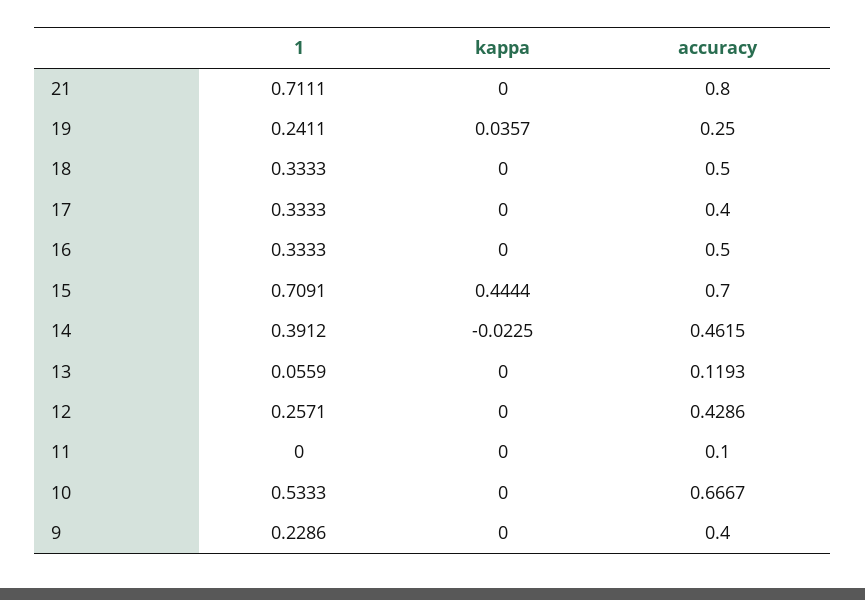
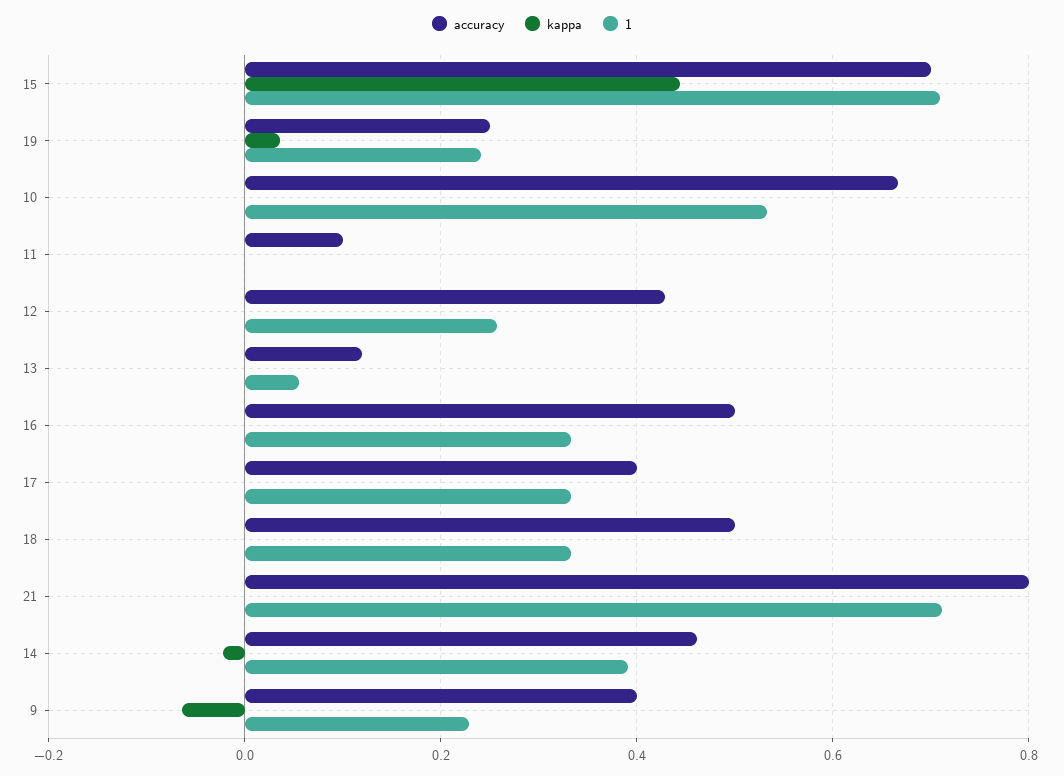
kappa, 9: 0 -> -0.06

